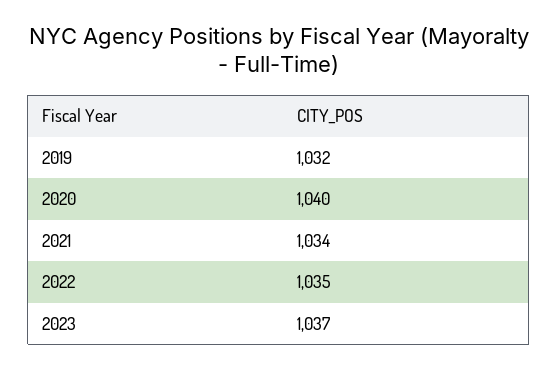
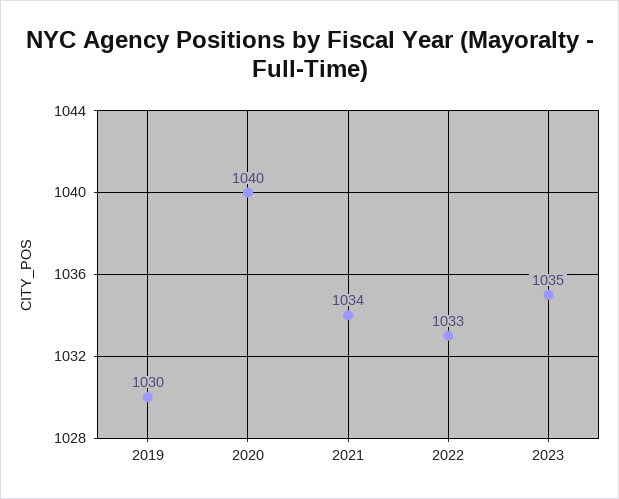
2019: 1032 -> 1030
2022: 1035 -> 1033
2023: 1037 -> 1035

